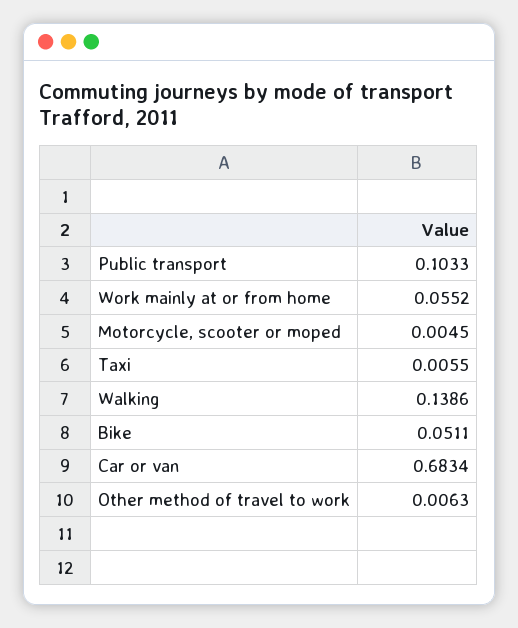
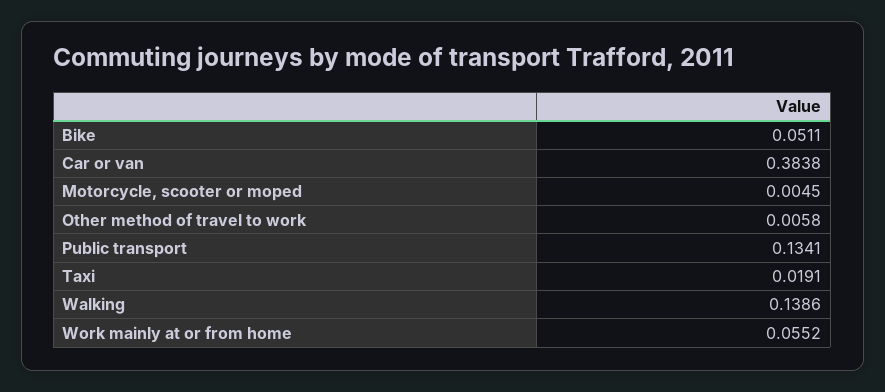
Public transport: 0.1033 -> 0.1341
Taxi: 0.0055 -> 0.0191
Car or van: 0.6834 -> 0.3838
Other method of travel to work: 0.0063 -> 0.0058

